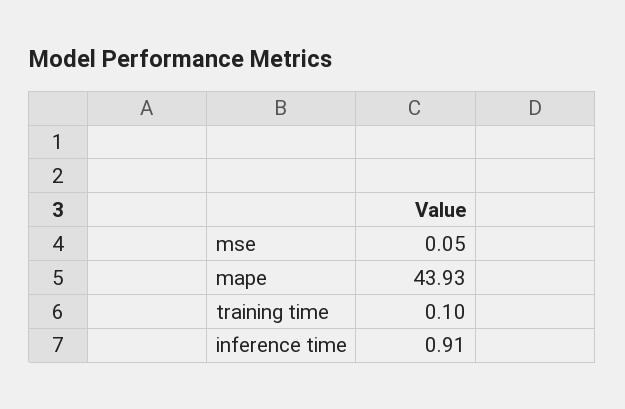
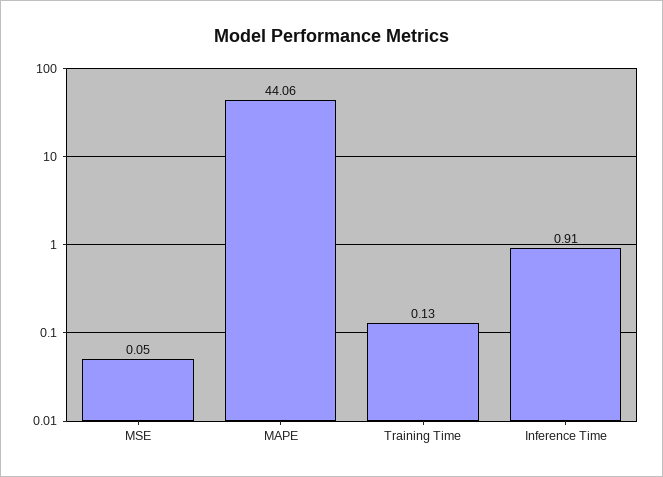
mape: 43.93 -> 44.06
training time: 0.1 -> 0.13

